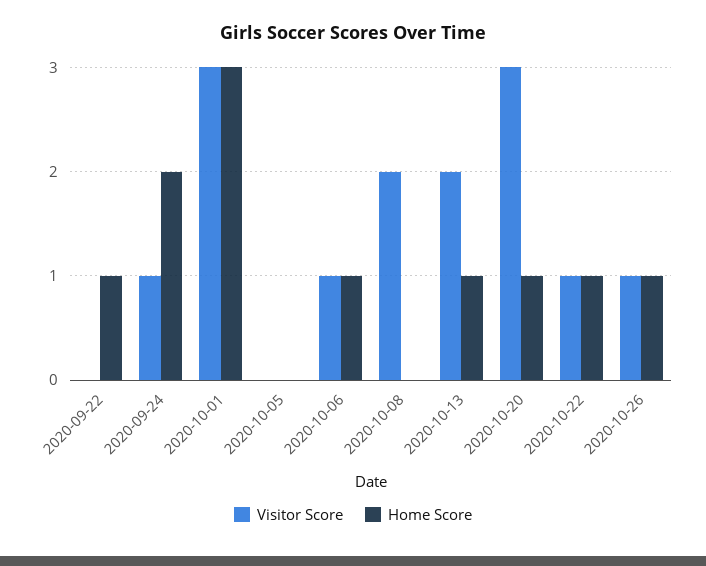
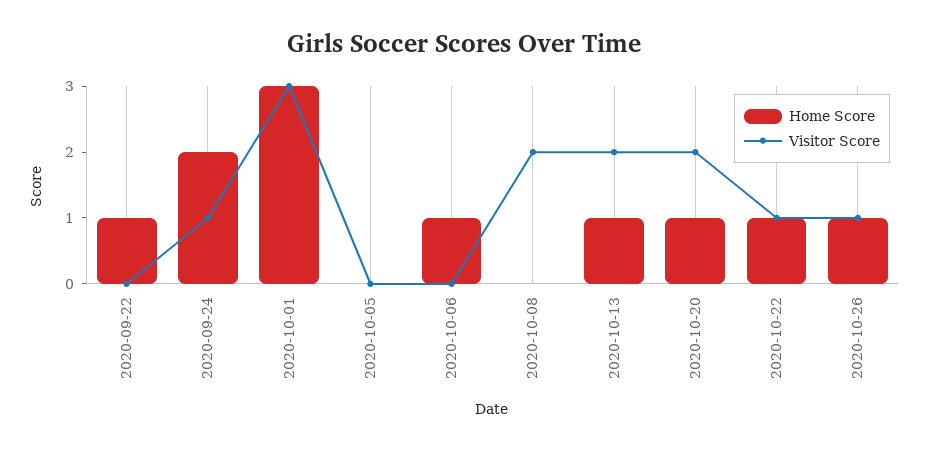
Visitor Score, 2020-10-06: 1 -> 0
Visitor Score, 2020-10-20: 3 -> 2

